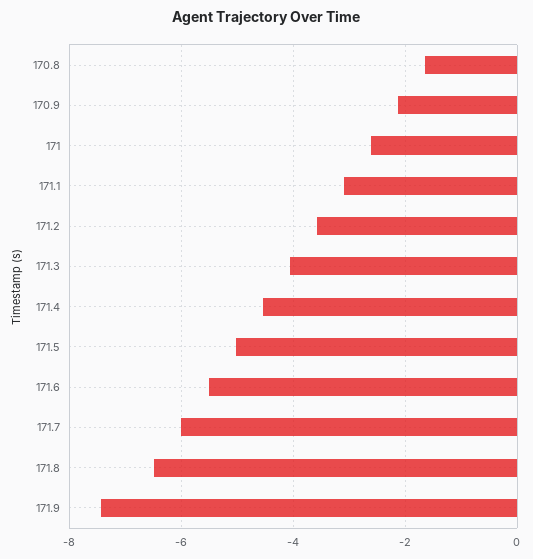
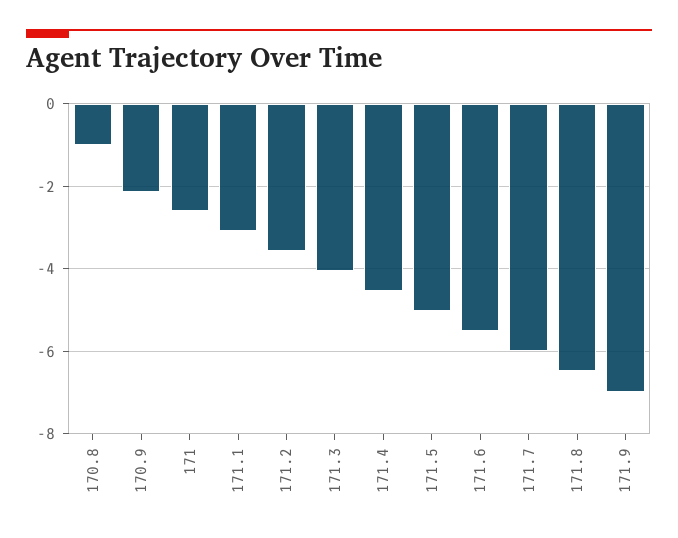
170.8: -1.6 -> -1
171.9: -7.4 -> -7

